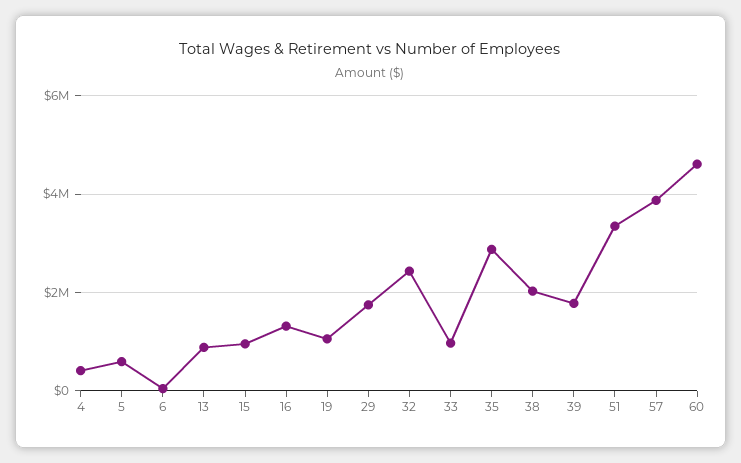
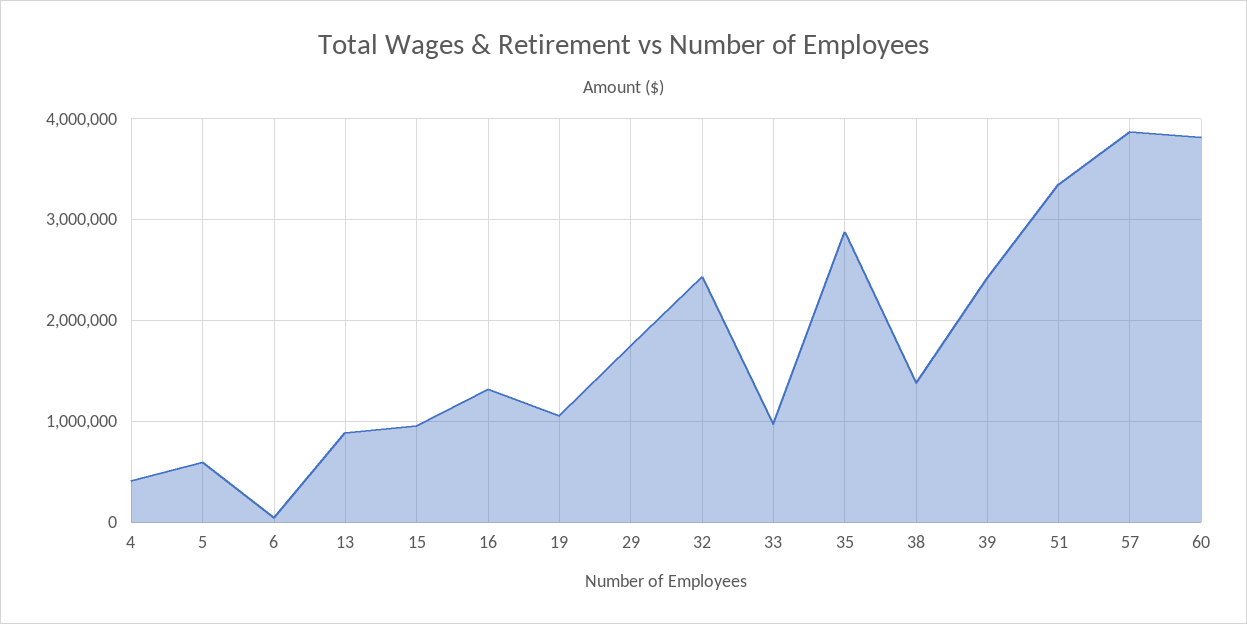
38: 2000000 -> 1400000
39: 1800000 -> 2400000
60: 4600000 -> 3800000

